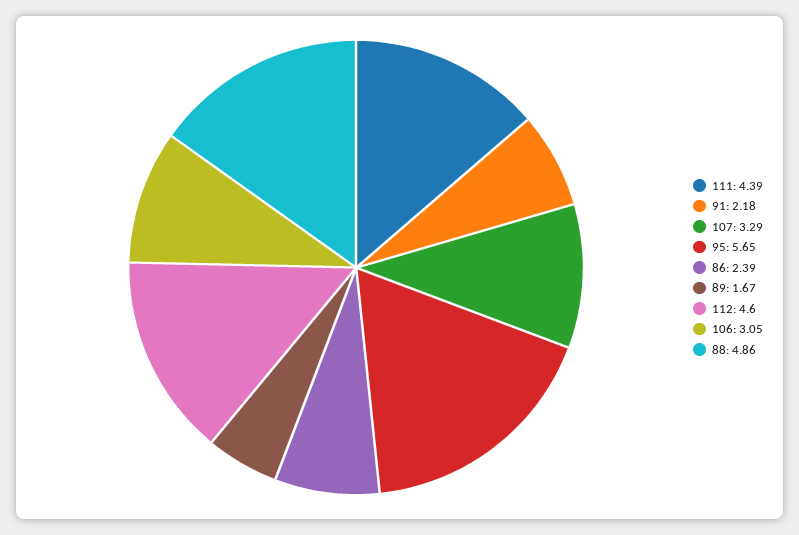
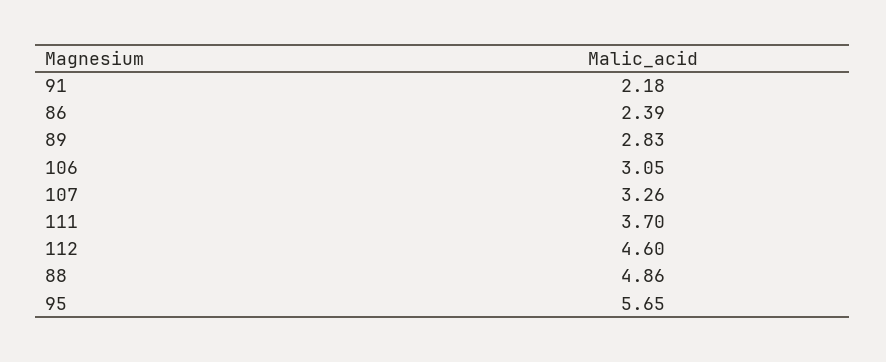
111: 4.39 -> 3.7
107: 3.29 -> 3.26
89: 1.67 -> 2.83

